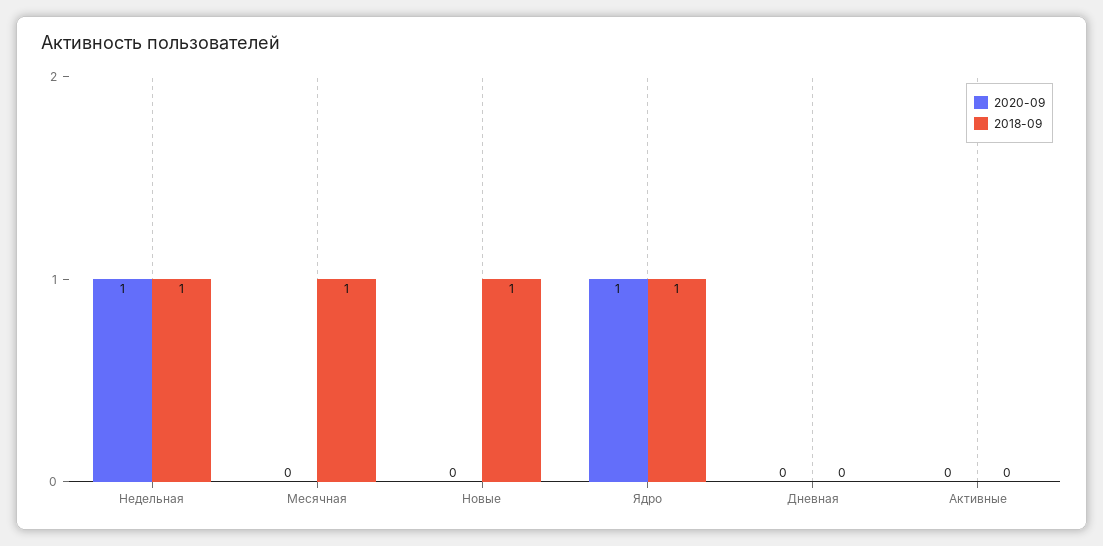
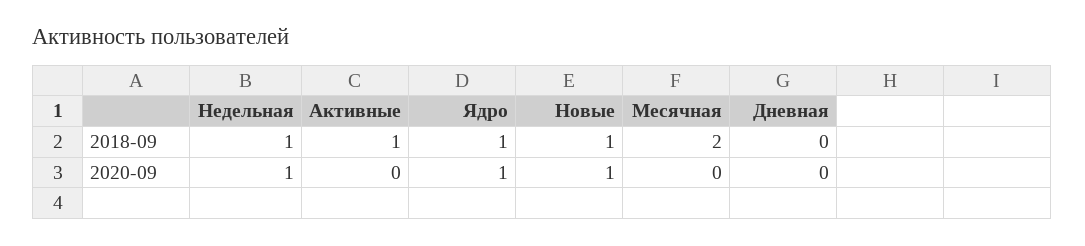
2018-09, Месячная: 1 -> 2
2020-09, Новые: 0 -> 1
2018-09, Активные: 0 -> 1

